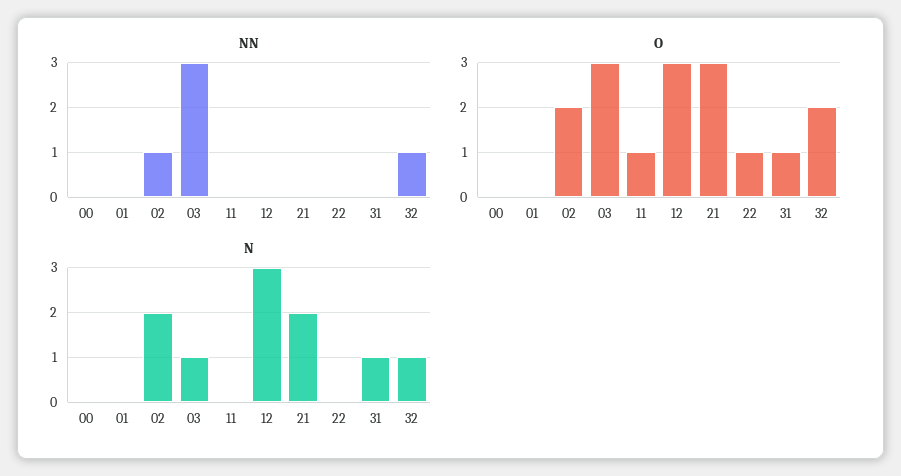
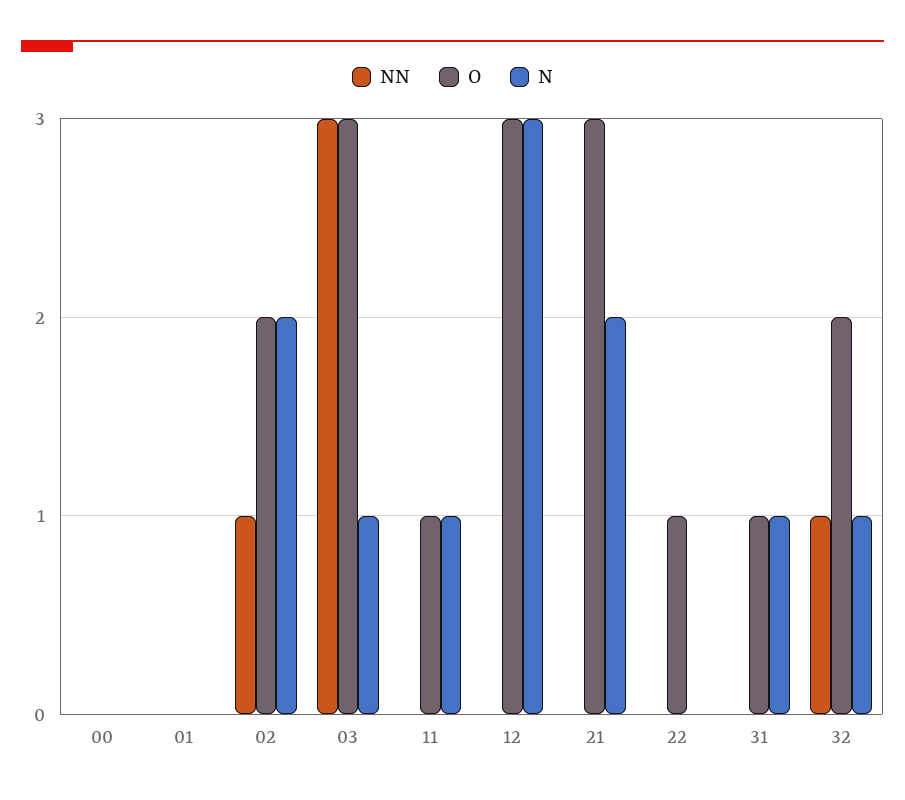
N, 11: 0 -> 1

